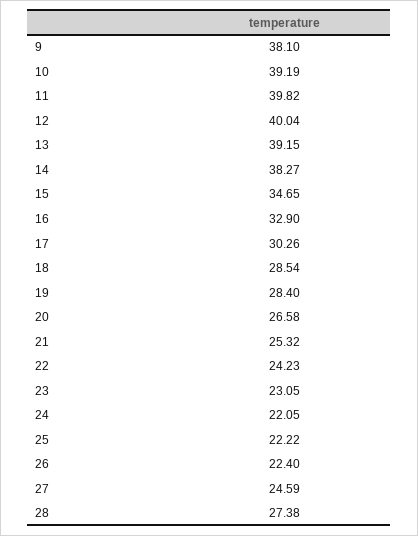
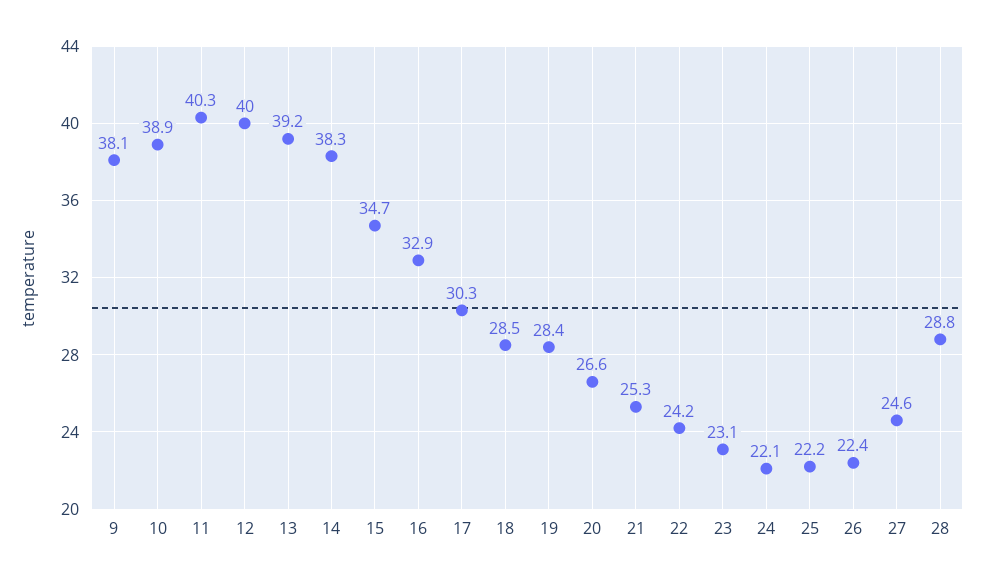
10: 39.19 -> 38.9
11: 39.82 -> 40.3
28: 27.38 -> 28.8

